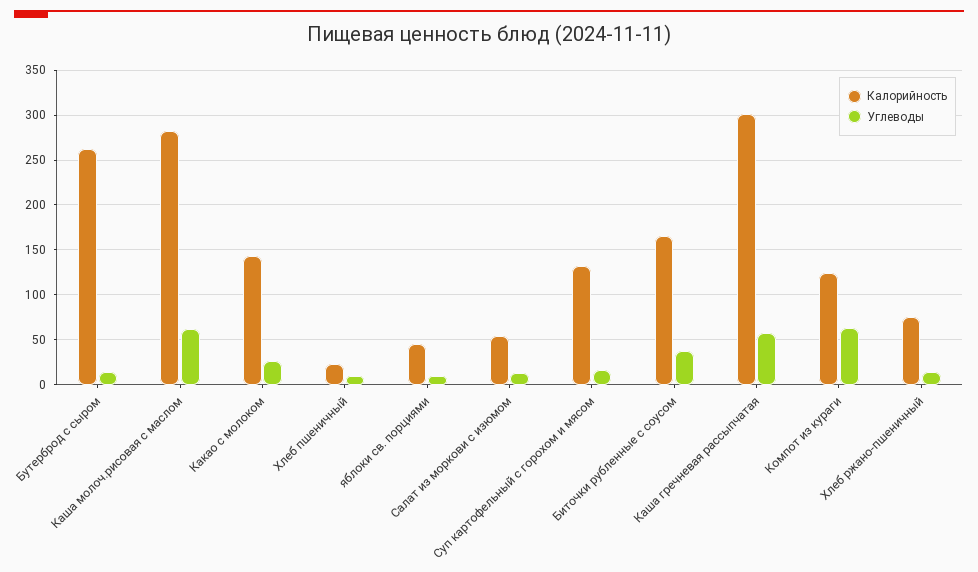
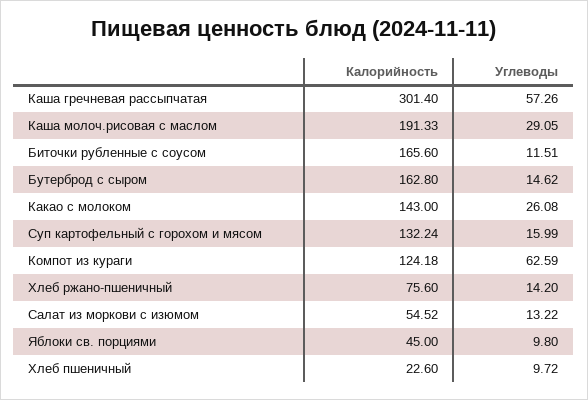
Калорийность, Бутерброд с сыром: 260 -> 162.8
Калорийность, Каша молоч.рисовая с маслом: 280 -> 191.33
Углеводы, Каша молоч.рисовая с маслом: 60 -> 29.05
Углеводы, Биточки рубленные с соусом: 40 -> 11.51

